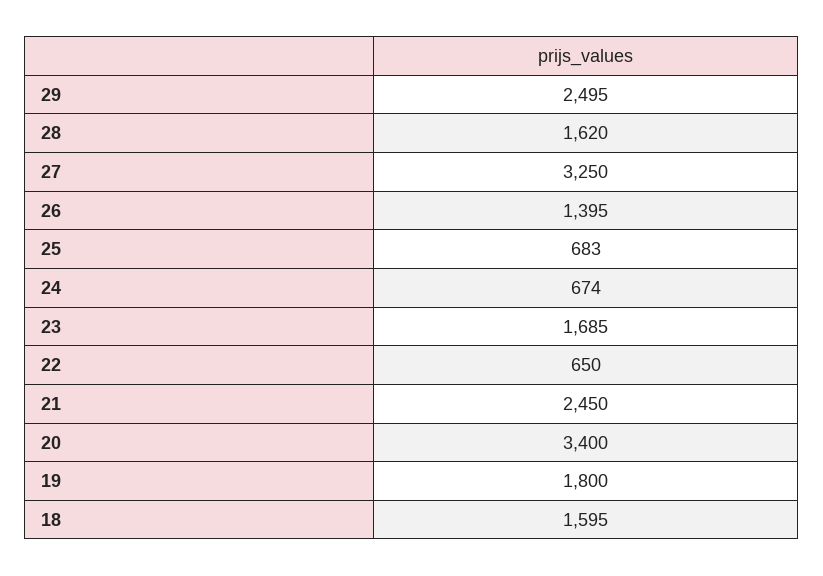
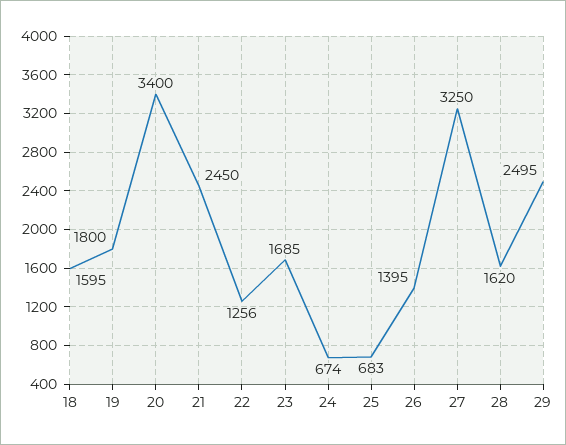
22: 650 -> 1256

